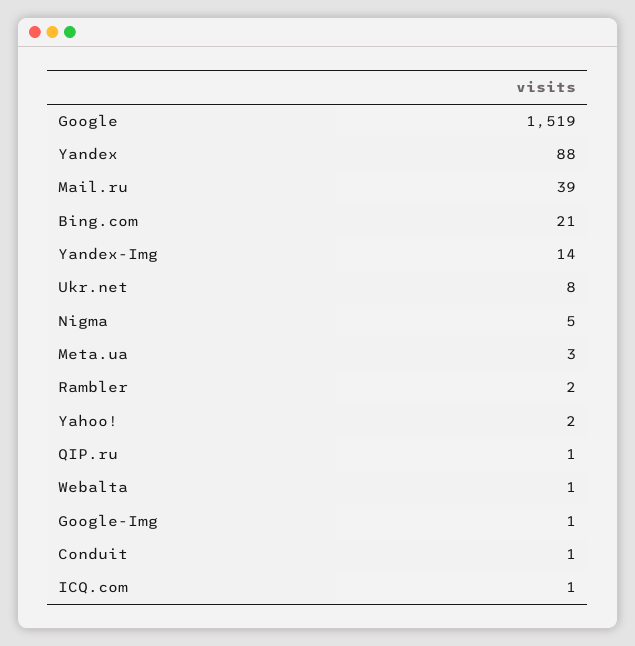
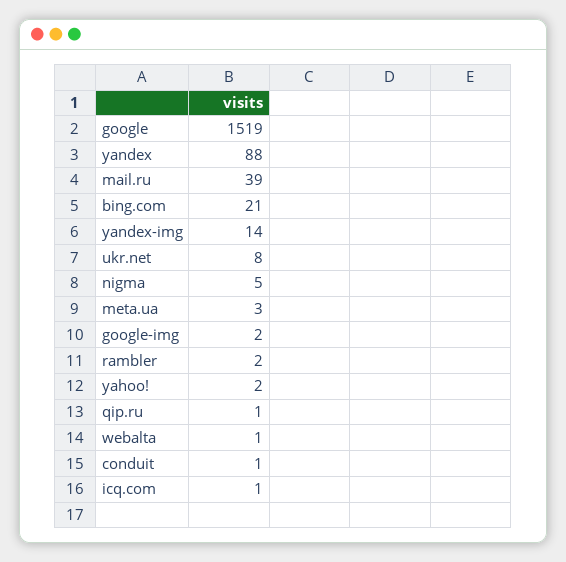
Google-Img: 1 -> 2

